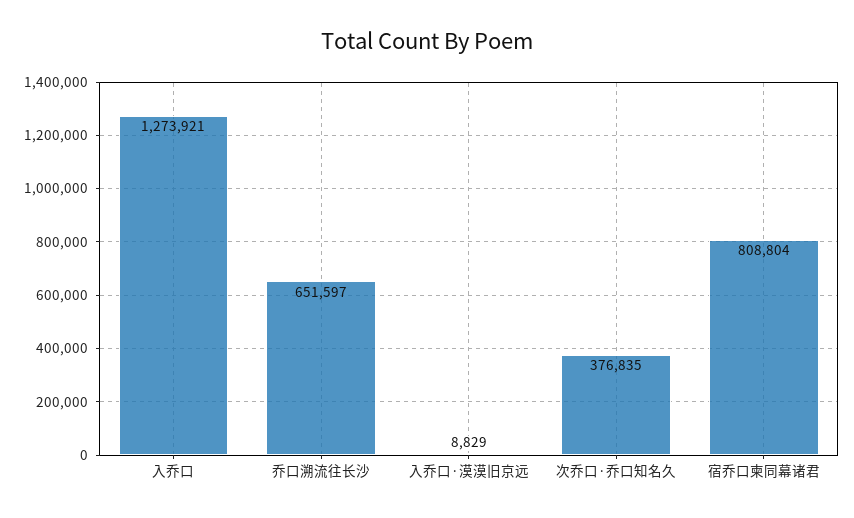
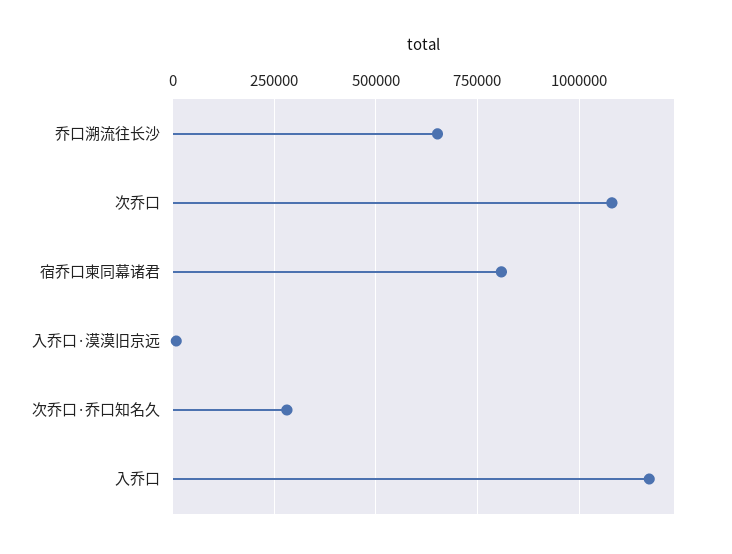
入乔口: 1273921 -> 1175000
次乔口·乔口知名久: 376835 -> 275000
次乔口: none -> 1075000

